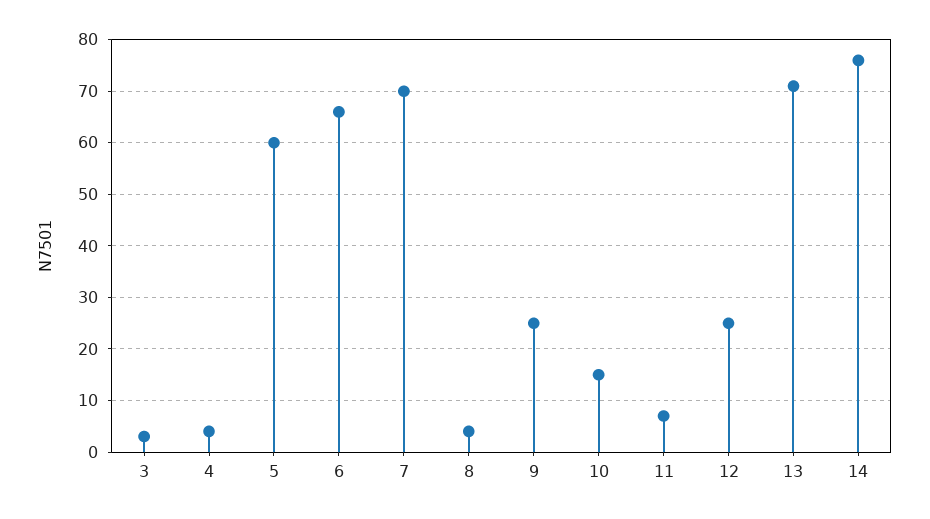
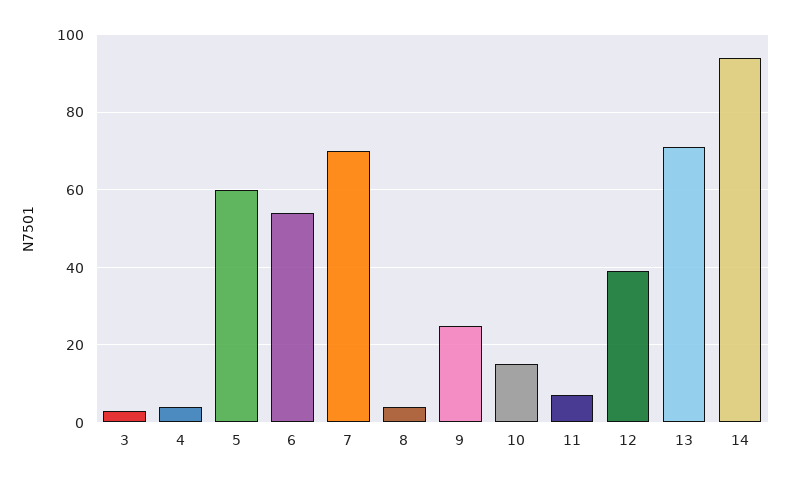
6: 65 -> 55
12: 25 -> 40
14: 75 -> 95

